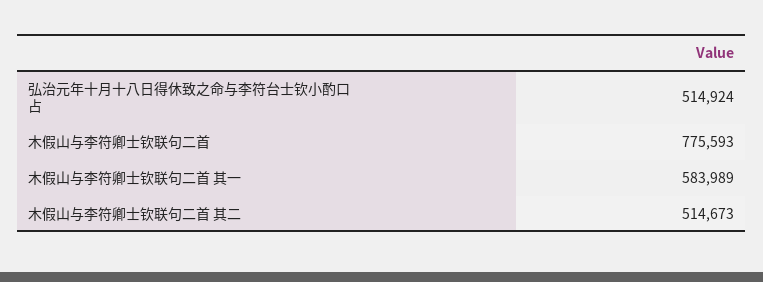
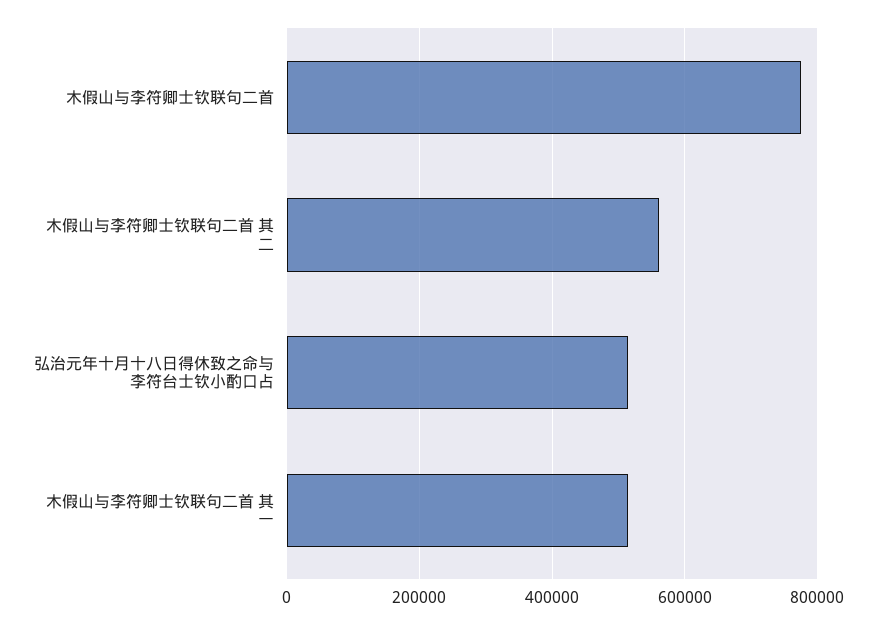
木假山与李符卿士钦联句二首 其一: 583989 -> 520000
木假山与李符卿士钦联句二首 其二: 514673 -> 560000

